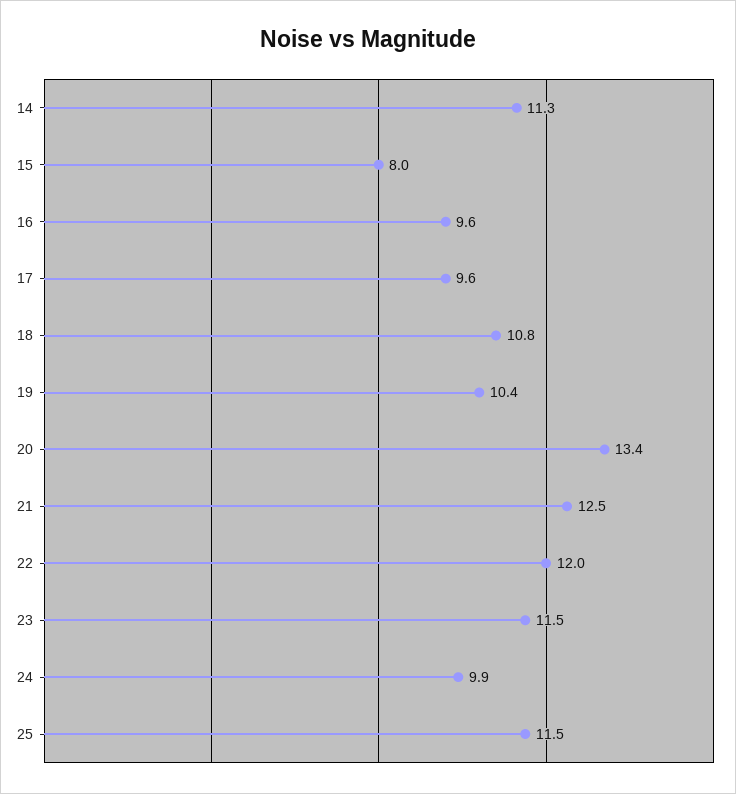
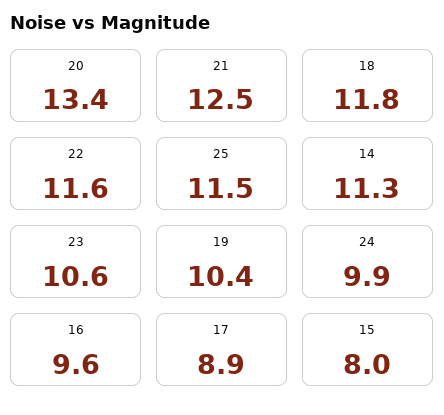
17: 9.6 -> 8.9
18: 10.8 -> 11.8
22: 12 -> 11.6
23: 11.5 -> 10.6

